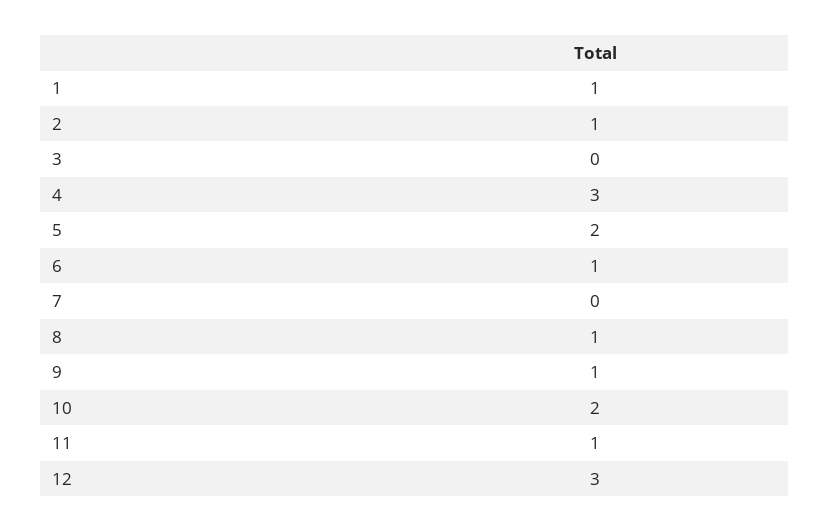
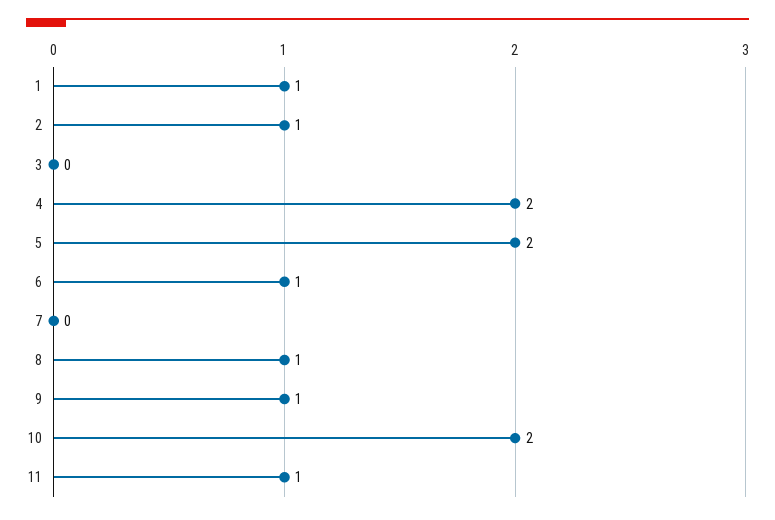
4: 3 -> 2
12: 3 -> none

